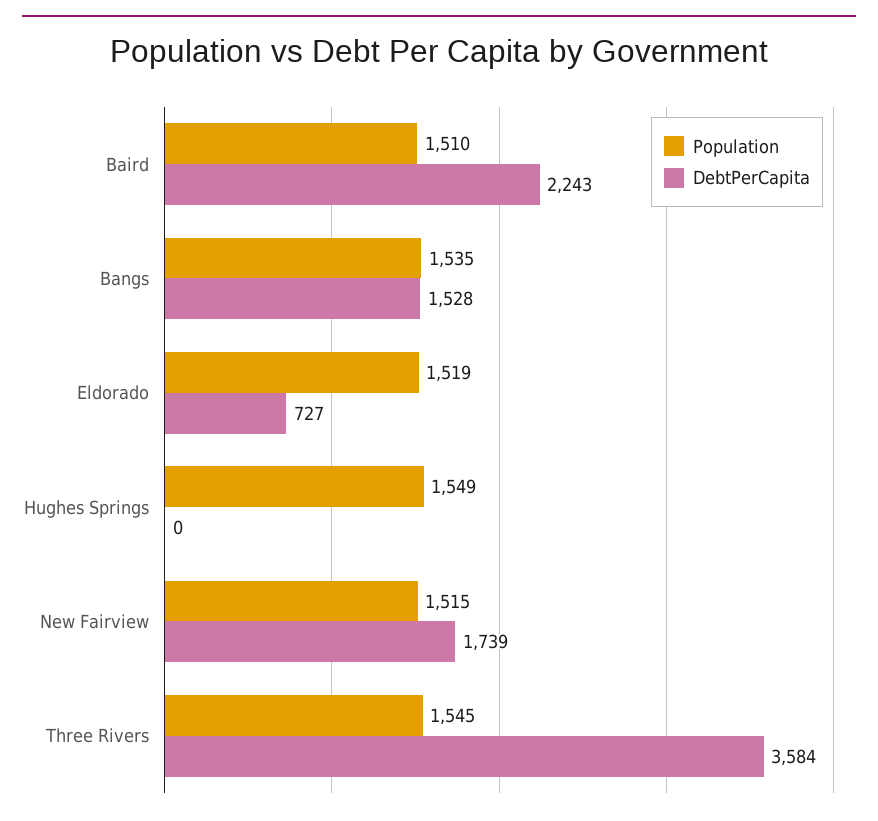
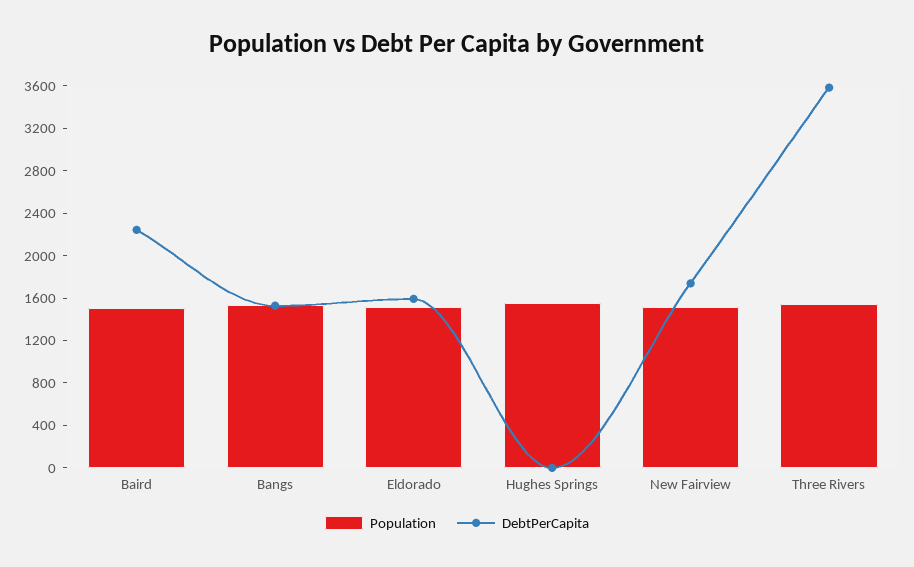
DebtPerCapita, Eldorado: 727 -> 1600

